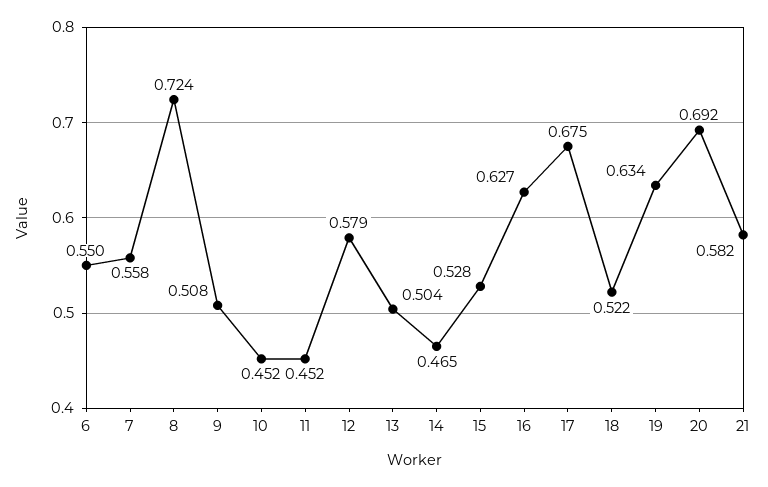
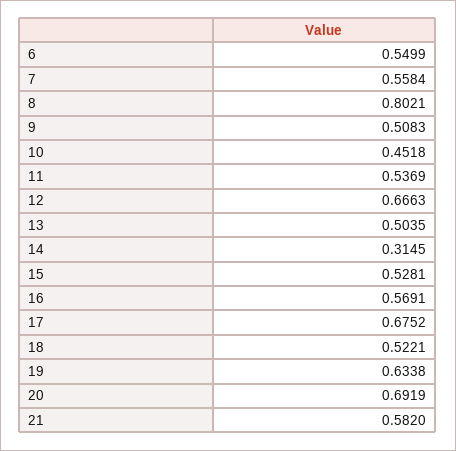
8: 0.724 -> 0.8021
11: 0.452 -> 0.5369
12: 0.579 -> 0.6663
14: 0.465 -> 0.3145
16: 0.627 -> 0.5691

